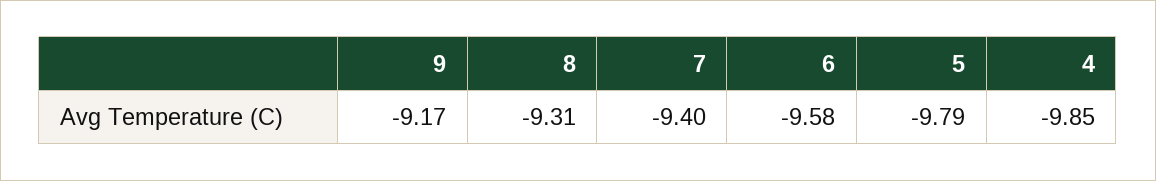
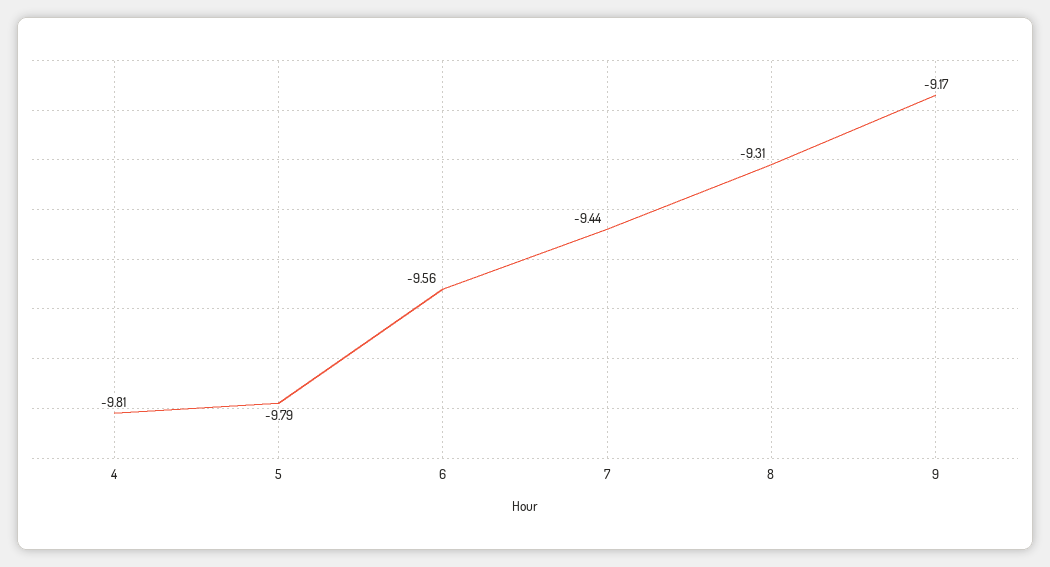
7: -9.4 -> -9.44
6: -9.58 -> -9.56
4: -9.85 -> -9.81

